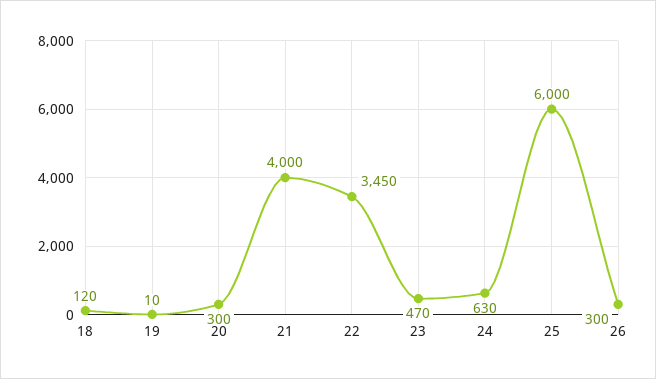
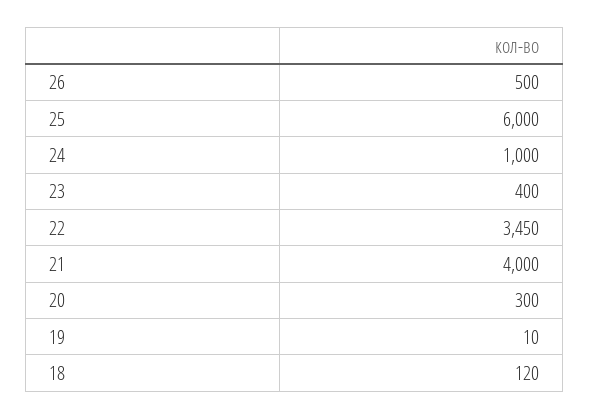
23: 470 -> 400
24: 630 -> 1000
26: 300 -> 500

